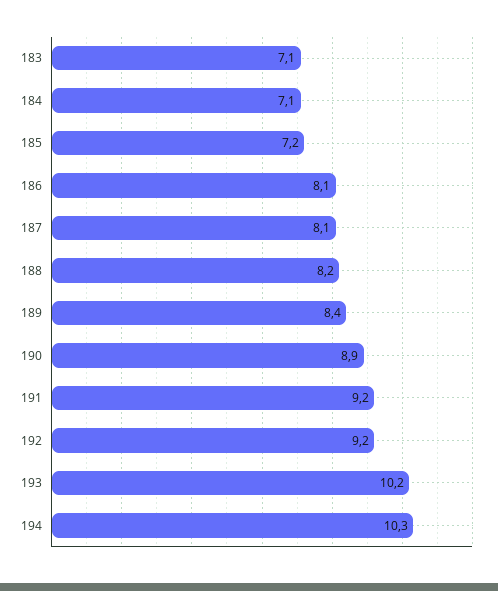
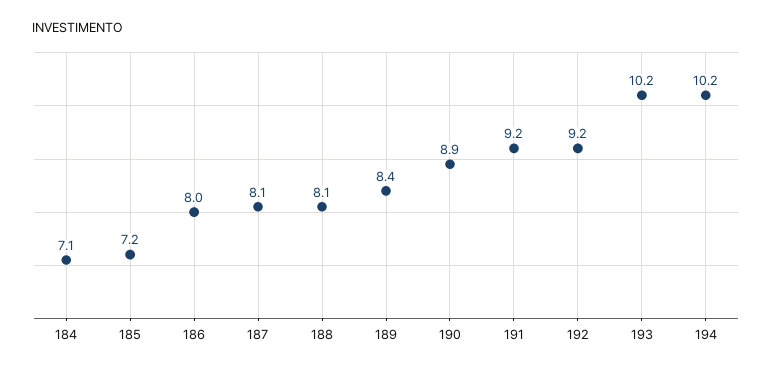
183: 7.1 -> none
186: 8.1 -> 8
188: 8.2 -> 8.1
194: 10.3 -> 10.2

